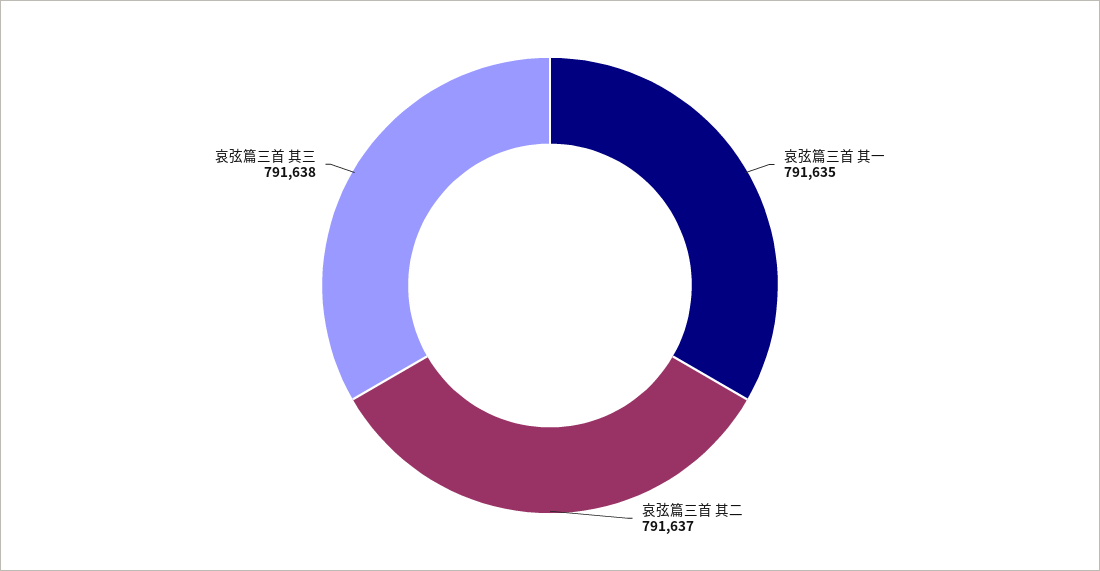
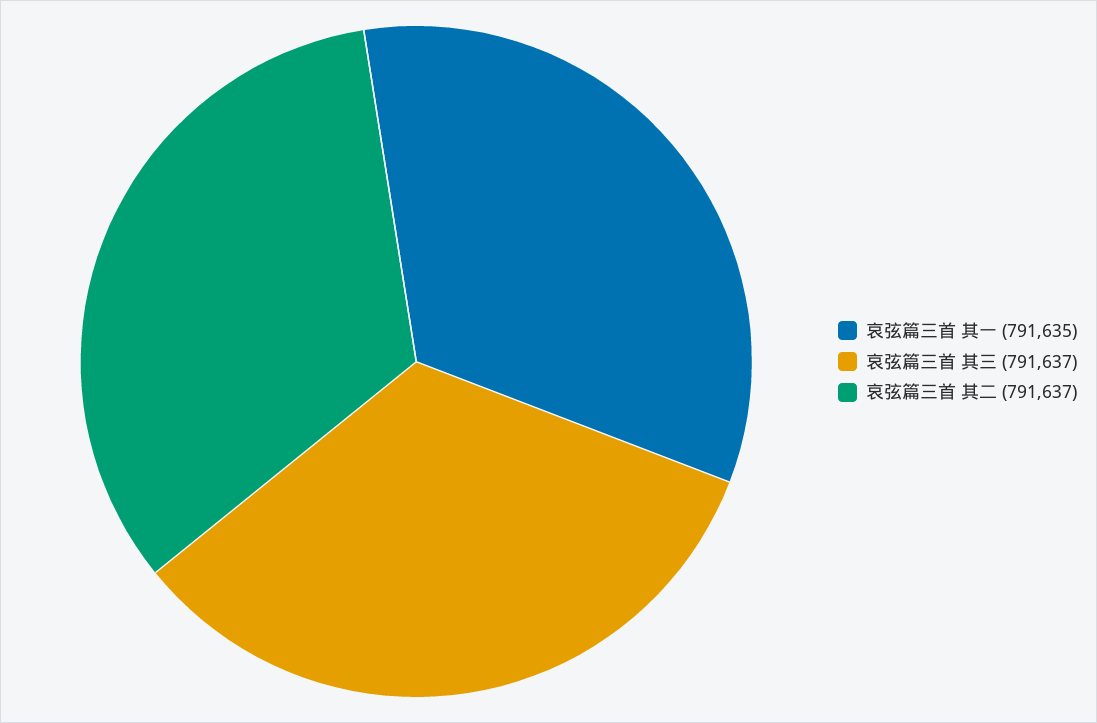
哀弦篇三首 其三: 791638 -> 791637

